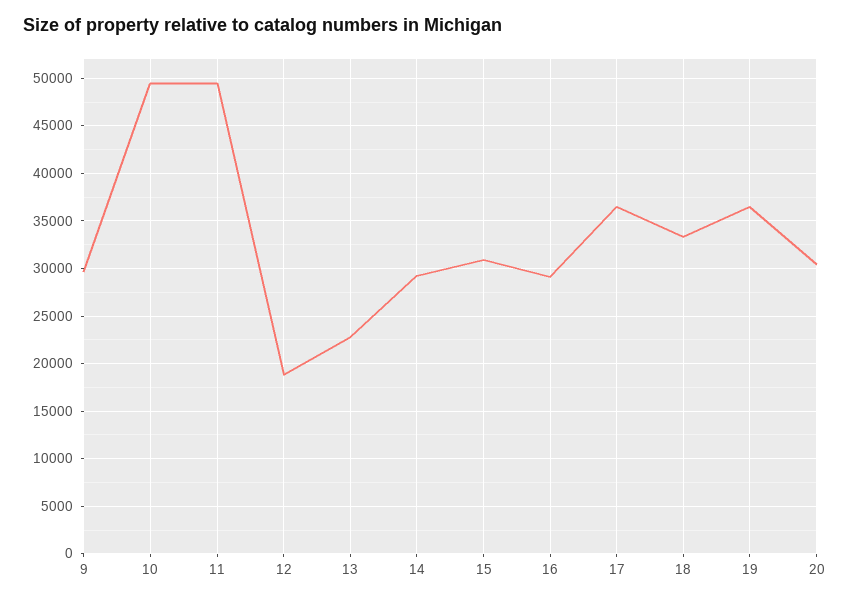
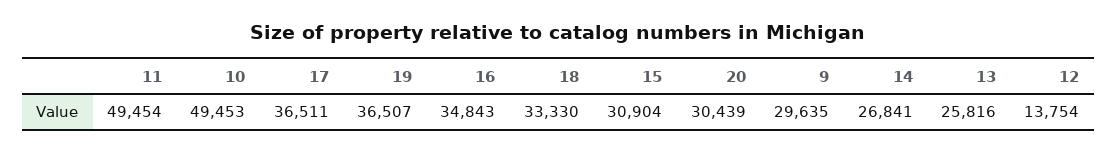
12: 19000 -> 13754
13: 23000 -> 25816
14: 29000 -> 26841
16: 29000 -> 34843

